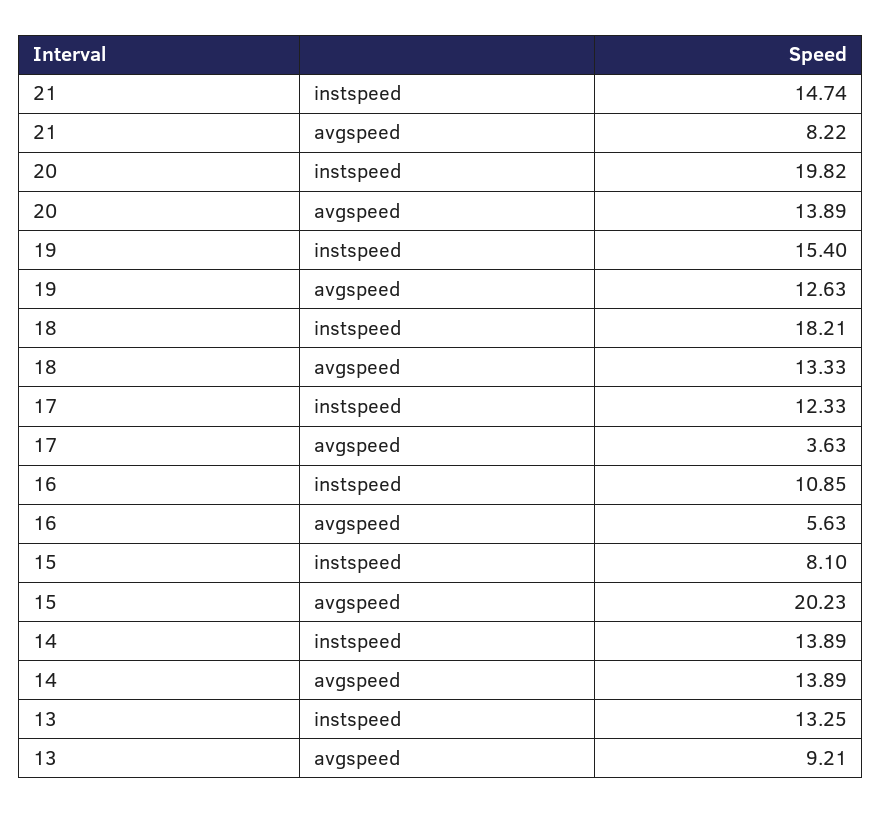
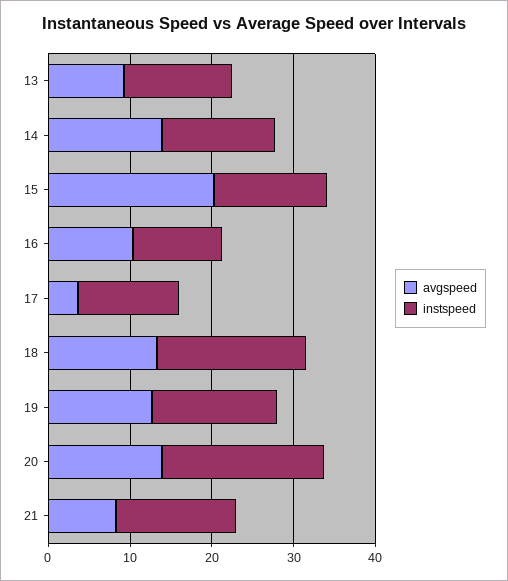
avgspeed, 16: 5.63 -> 10
instspeed, 15: 8.1 -> 14

